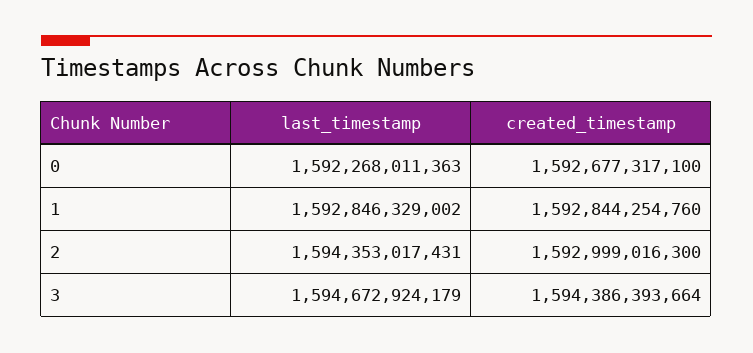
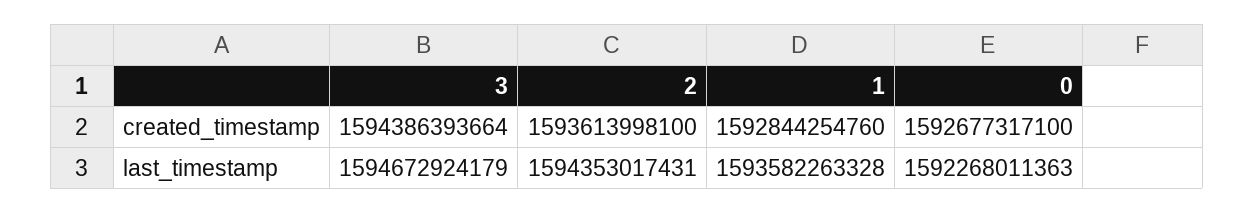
last_timestamp, 1: 1592846329002 -> 1593582263328
created_timestamp, 2: 1592999016300 -> 1593613998100

